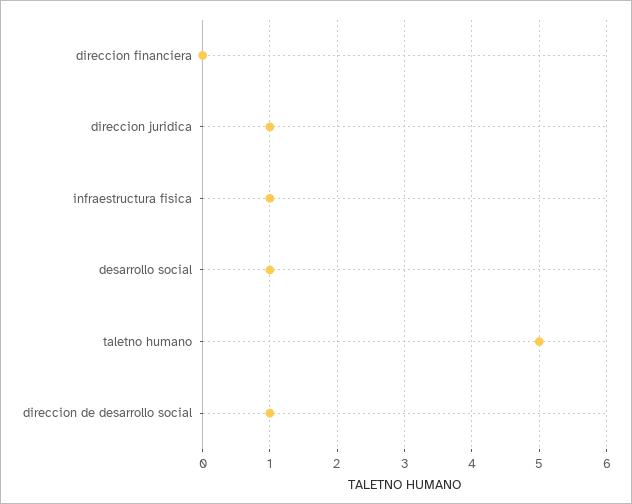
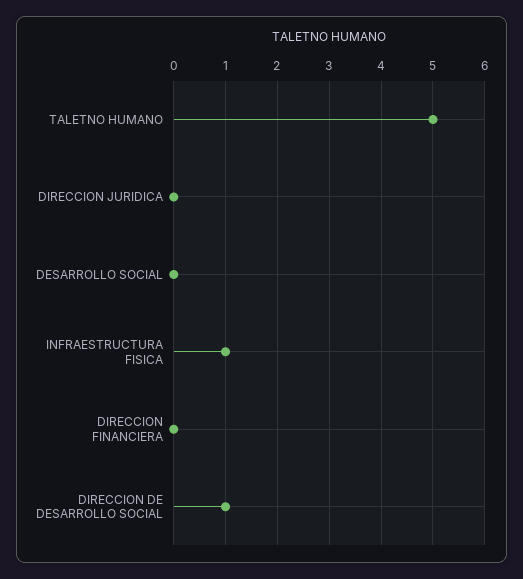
direccion juridica: 1 -> 0
desarrollo social: 1 -> 0

